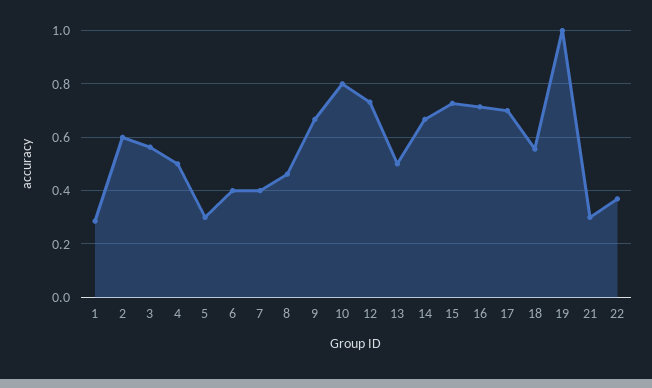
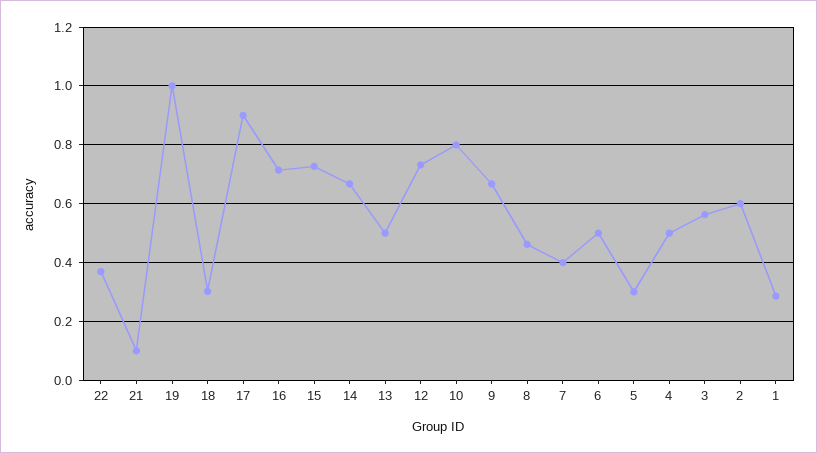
6: 0.4 -> 0.5
17: 0.7 -> 0.9
18: 0.55 -> 0.3
21: 0.3 -> 0.1

